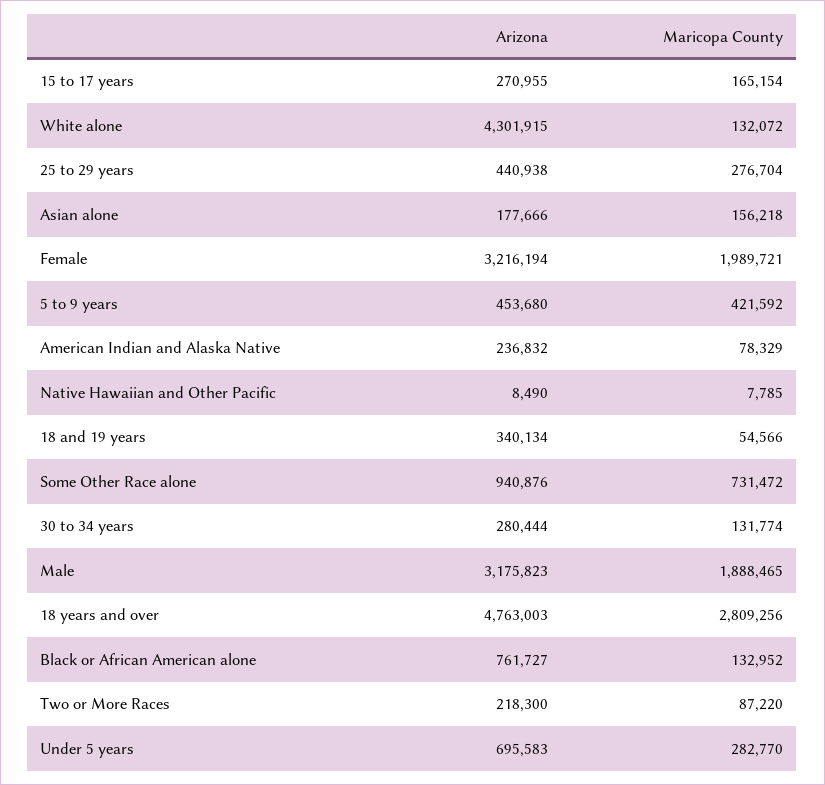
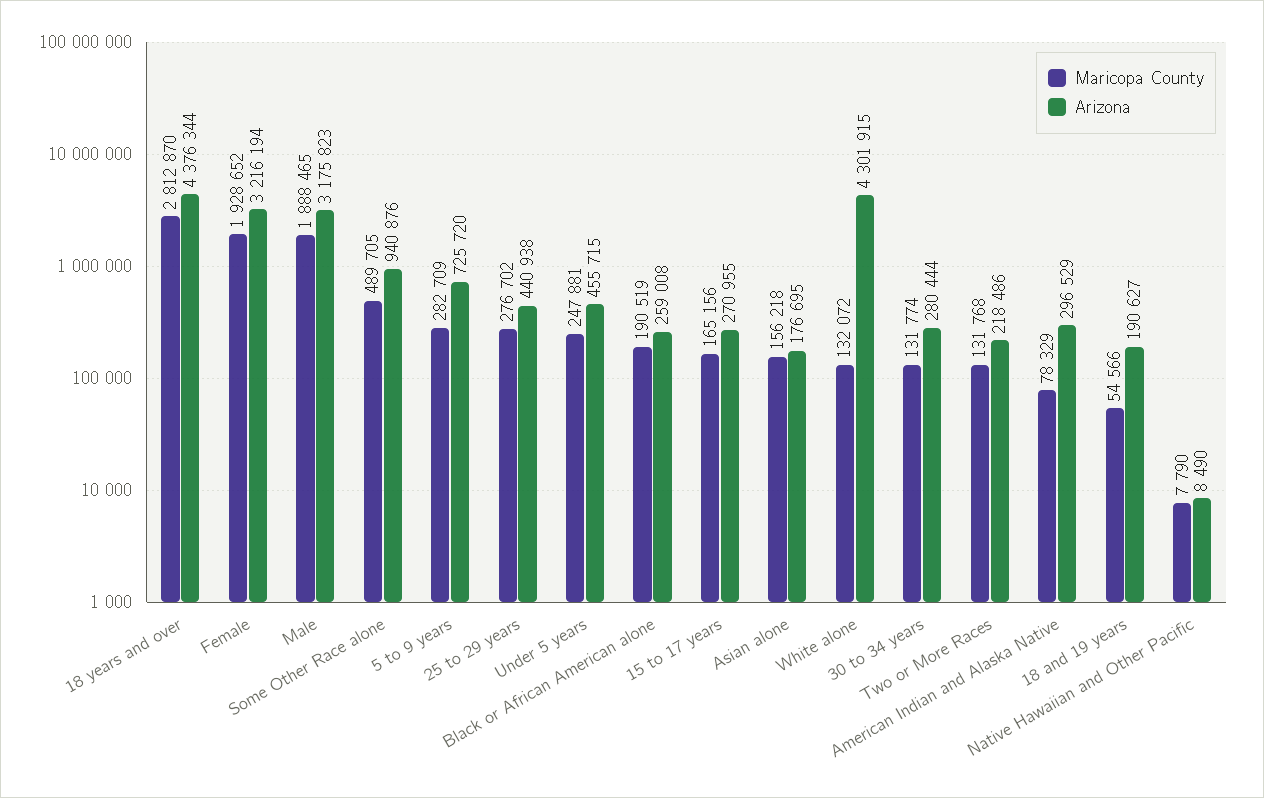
Maricopa County, 15 to 17 years: 165154 -> 165156
Maricopa County, 25 to 29 years: 276704 -> 276702
Arizona, Asian alone: 177666 -> 176695
Maricopa County, Female: 1989721 -> 1928652
Arizona, 5 to 9 years: 453680 -> 725720
Maricopa County, 5 to 9 years: 421592 -> 282709
Arizona, American Indian and Alaska Native: 236832 -> 296529
Maricopa County, Native Hawaiian and Other Pacific: 7785 -> 7790
Arizona, 18 and 19 years: 340134 -> 190627
Maricopa County, Some Other Race alone: 731472 -> 489705
Arizona, 18 years and over: 4763003 -> 4376344
Maricopa County, 18 years and over: 2809256 -> 2812870
Arizona, Black or African American alone: 761727 -> 259008
Maricopa County, Black or African American alone: 132952 -> 190519
Arizona, Two or More Races: 218300 -> 218486
Maricopa County, Two or More Races: 87220 -> 131768
Arizona, Under 5 years: 695583 -> 455715
Maricopa County, Under 5 years: 282770 -> 247881

